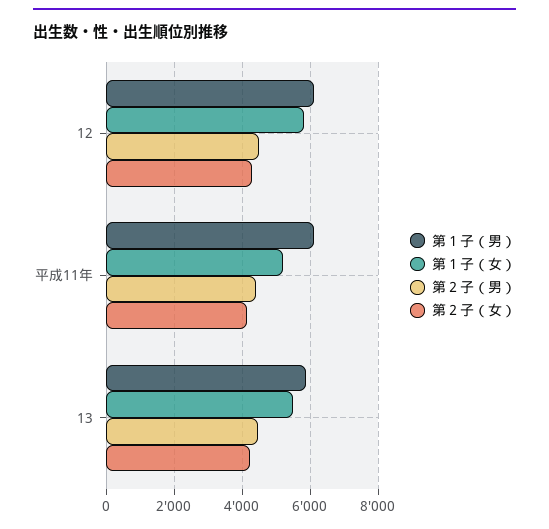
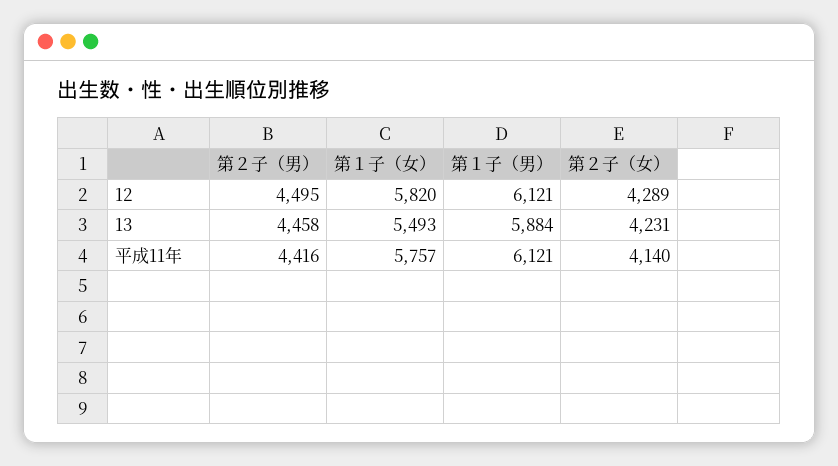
第１子（女）, 平成11年: 5200 -> 5757

